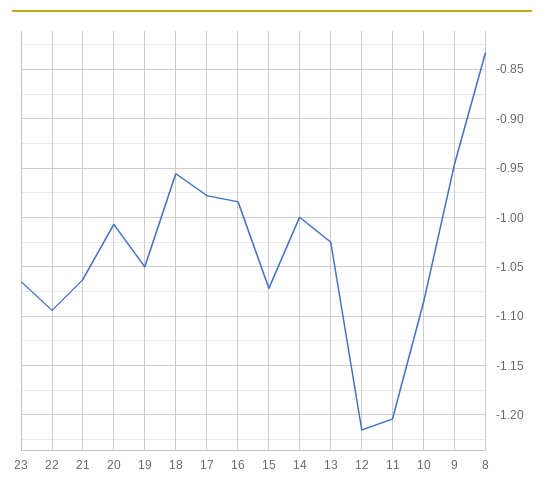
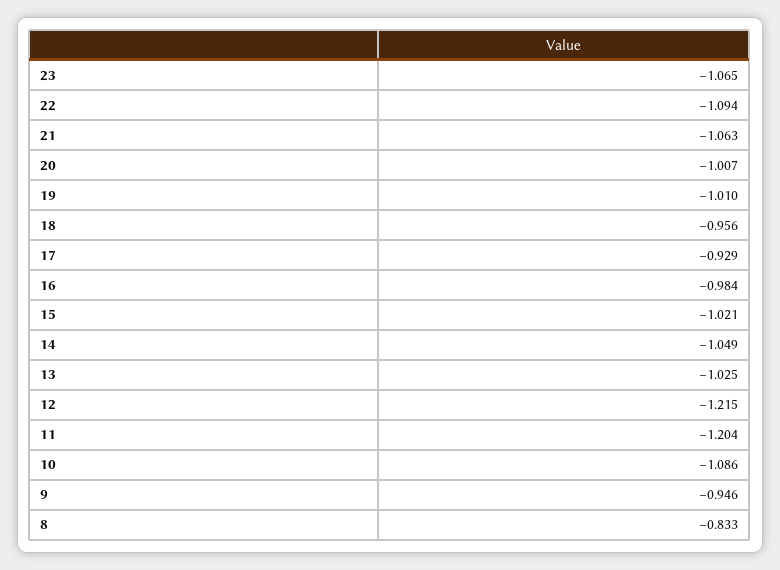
19: -1.05 -> -1.01
17: -0.98 -> -0.929
15: -1.07 -> -1.021
14: -1 -> -1.049

